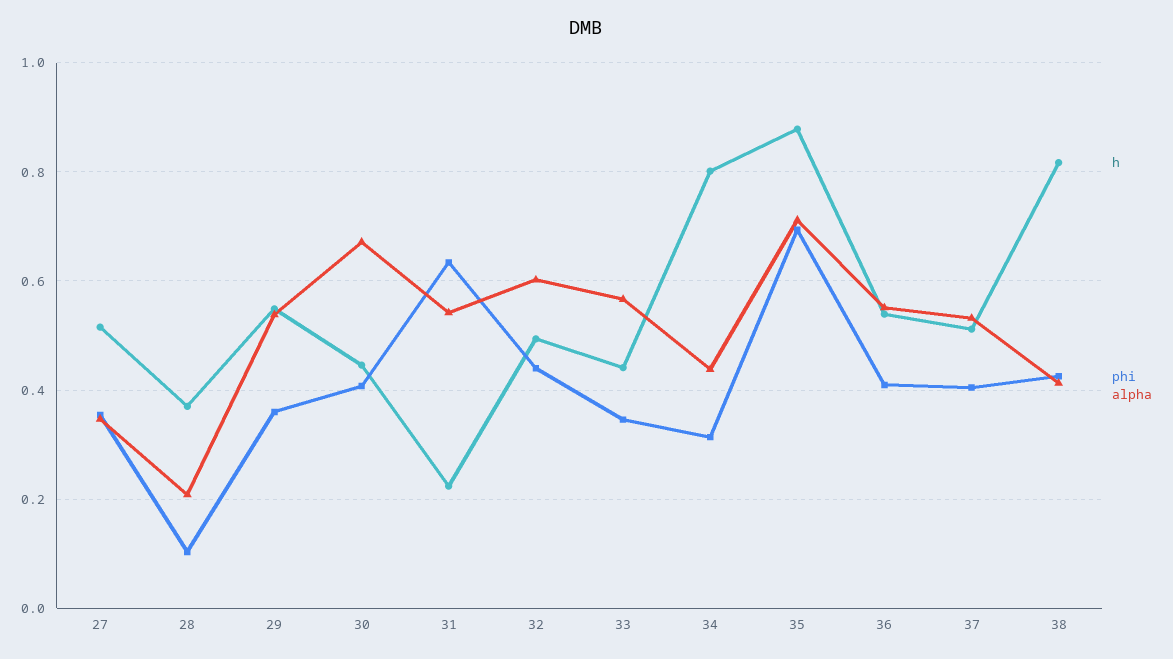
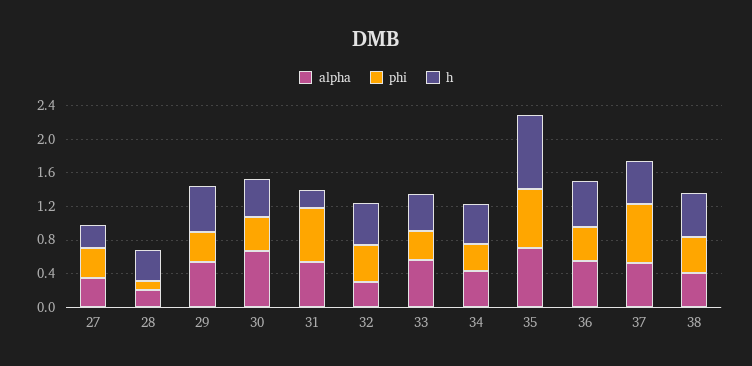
h, 27: 0.52 -> 0.3
alpha, 32: 0.6 -> 0.3
h, 34: 0.8 -> 0.5
phi, 37: 0.4 -> 0.7
h, 38: 0.82 -> 0.5

